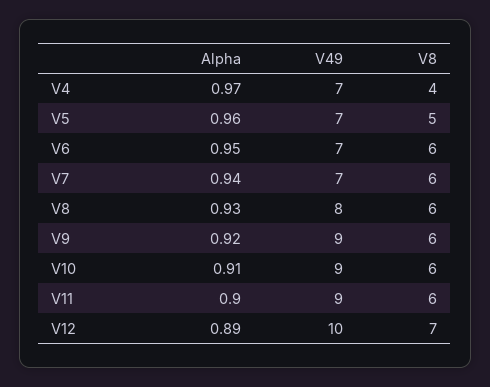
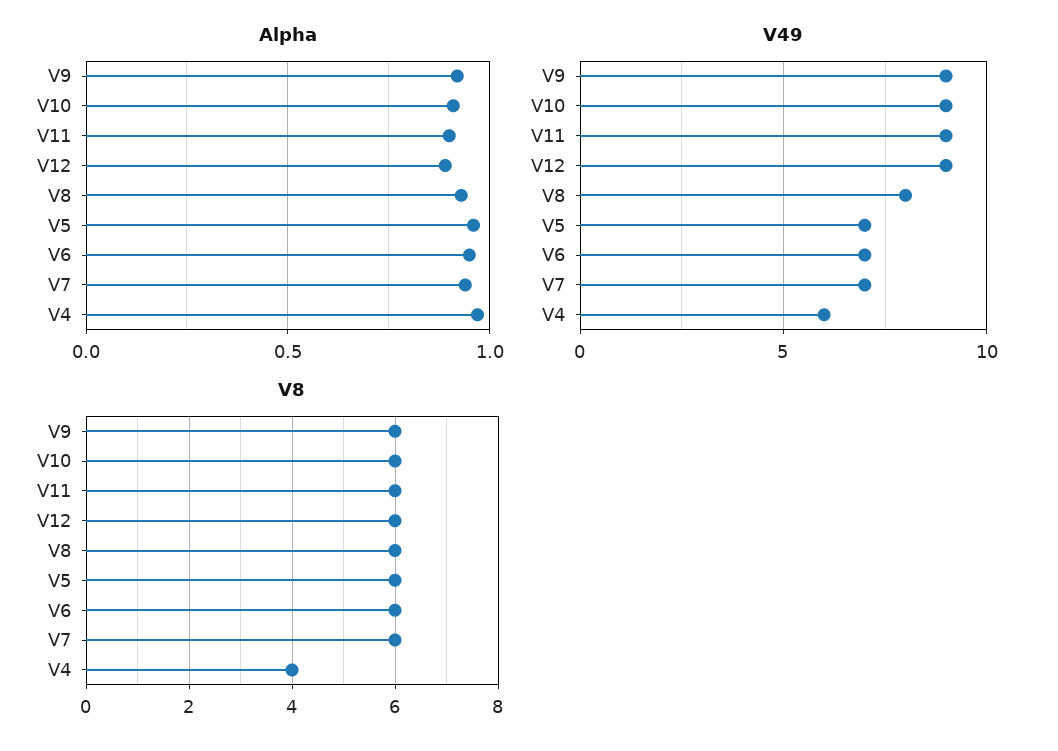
V49, V4: 7 -> 6
V8, V5: 5 -> 6
V49, V12: 10 -> 9
V8, V12: 7 -> 6

